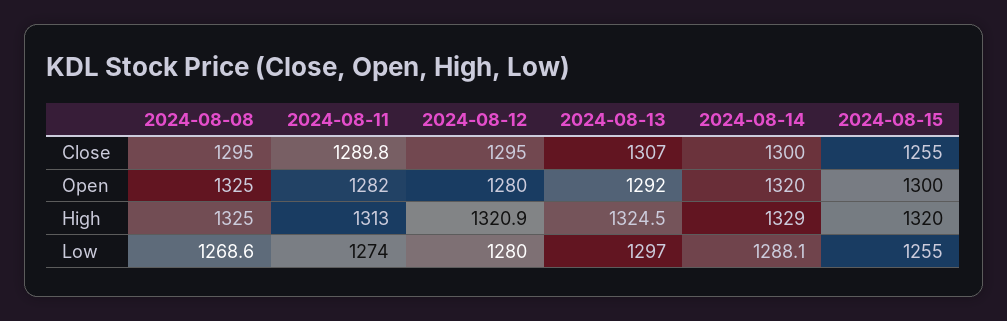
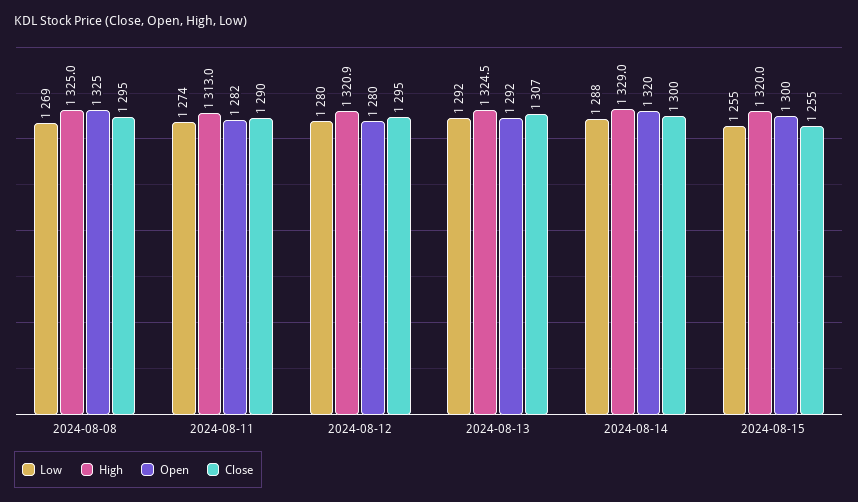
Low, 2024-08-13: 1297 -> 1292

